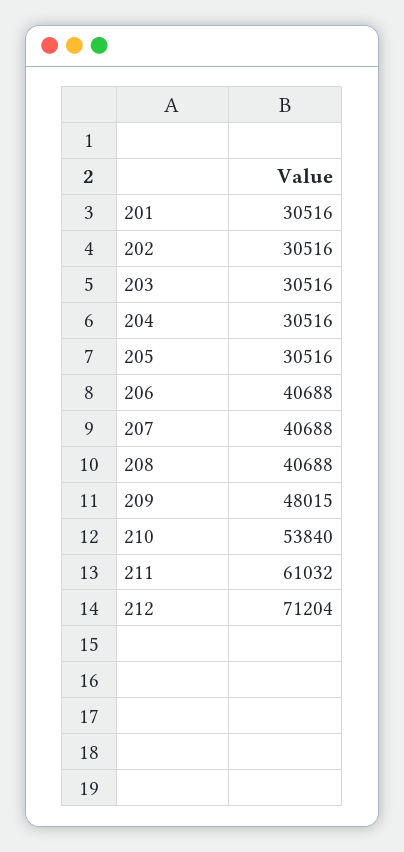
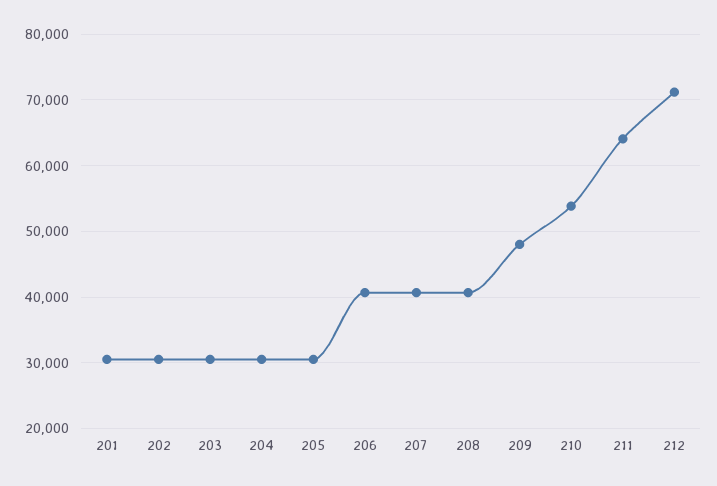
211: 61032 -> 64000

